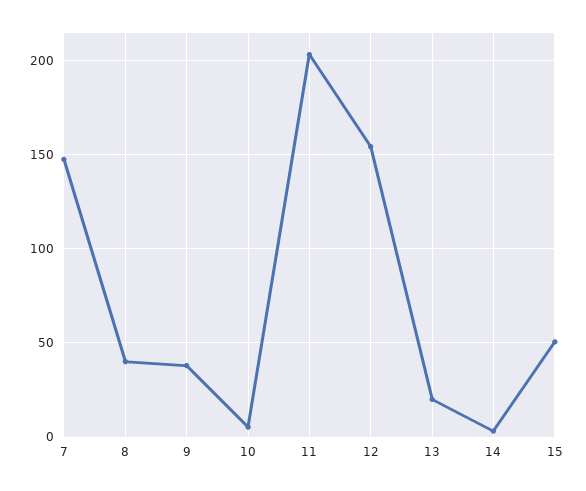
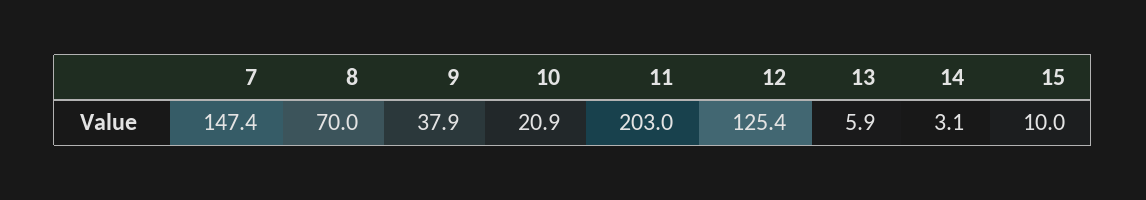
8: 40 -> 70
10: 5 -> 20.9
12: 155 -> 125.4
13: 20 -> 5.9
15: 50 -> 10

